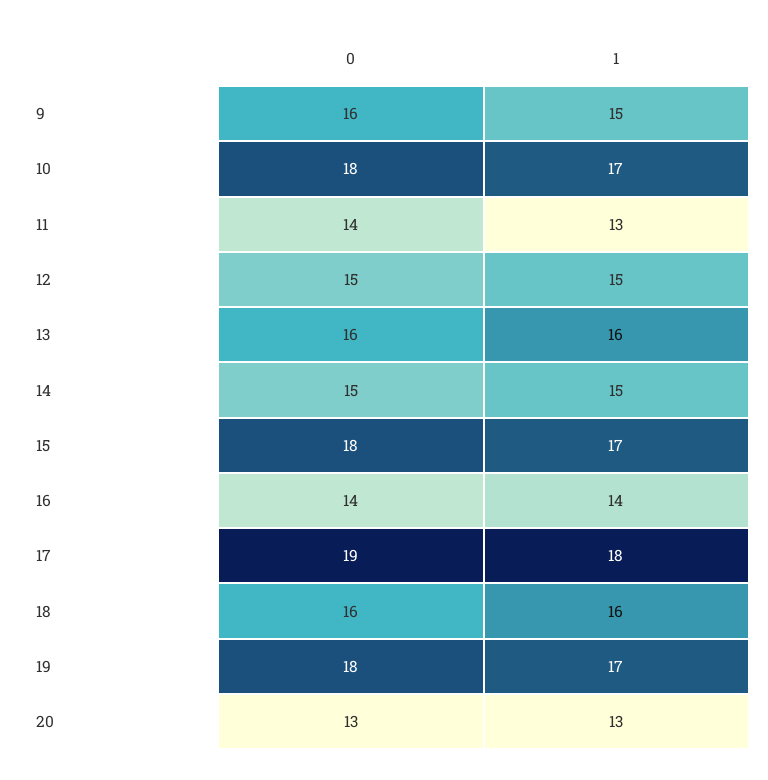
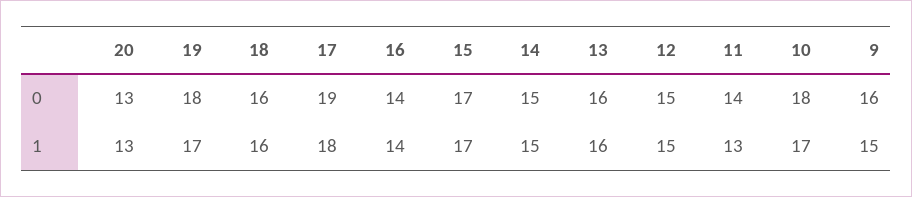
0, 15: 18 -> 17

